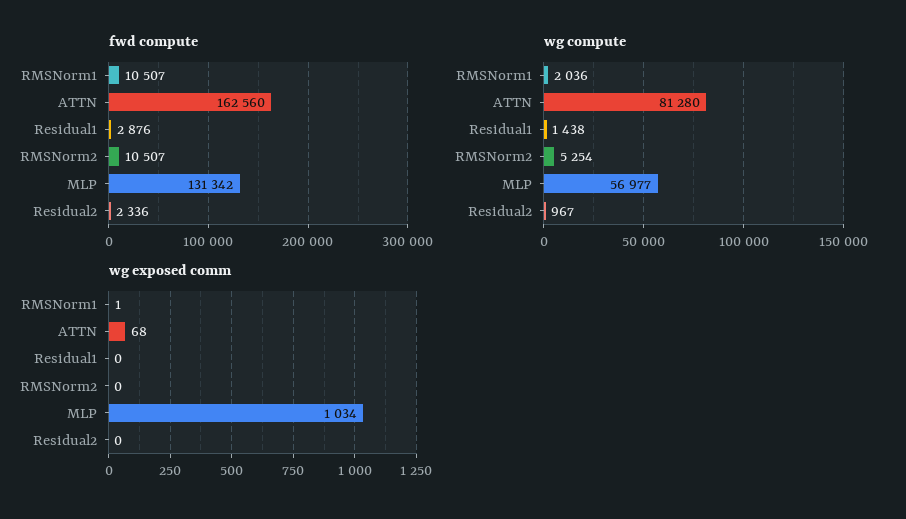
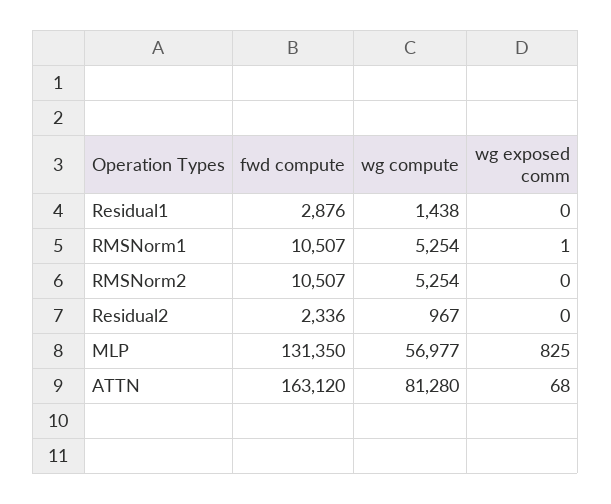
fwd compute, ATTN: 162560 -> 163120
fwd compute, MLP: 131342 -> 131350
wg compute, RMSNorm1: 2036 -> 5254
wg exposed comm, MLP: 1034 -> 825

